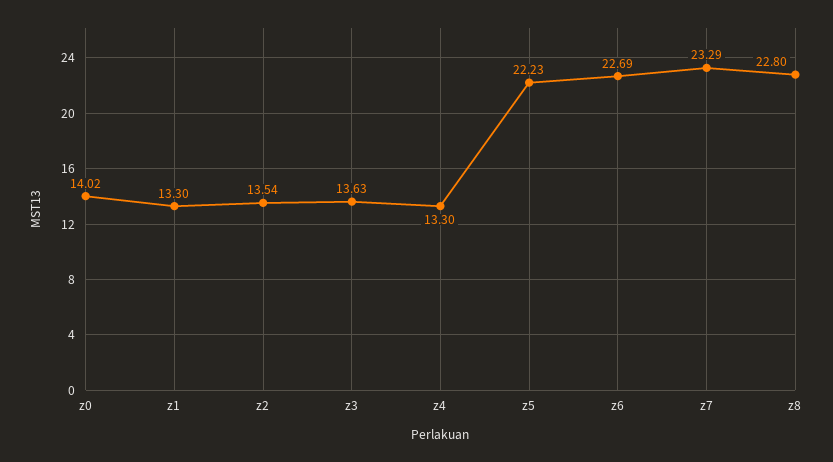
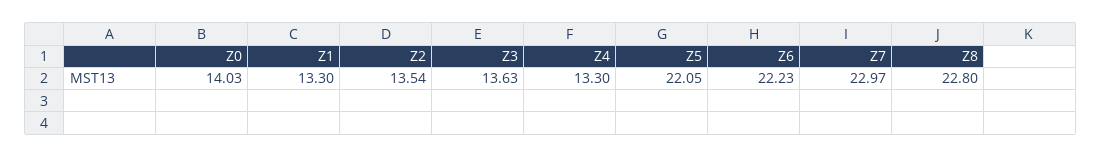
z0: 14.02 -> 14.03
z5: 22.23 -> 22.05
z6: 22.69 -> 22.23
z7: 23.29 -> 22.97

